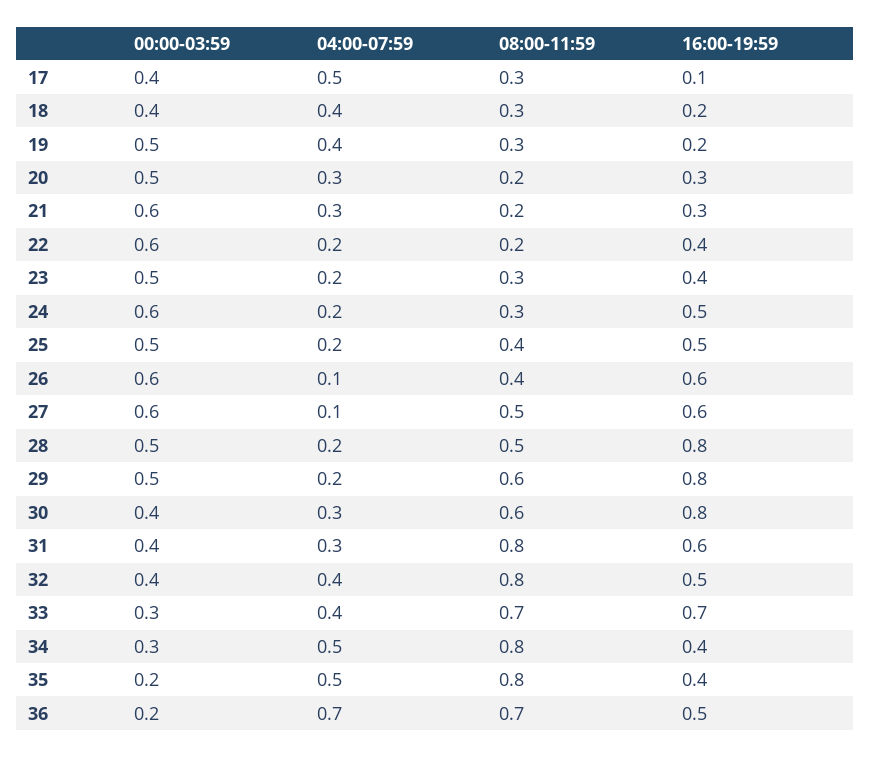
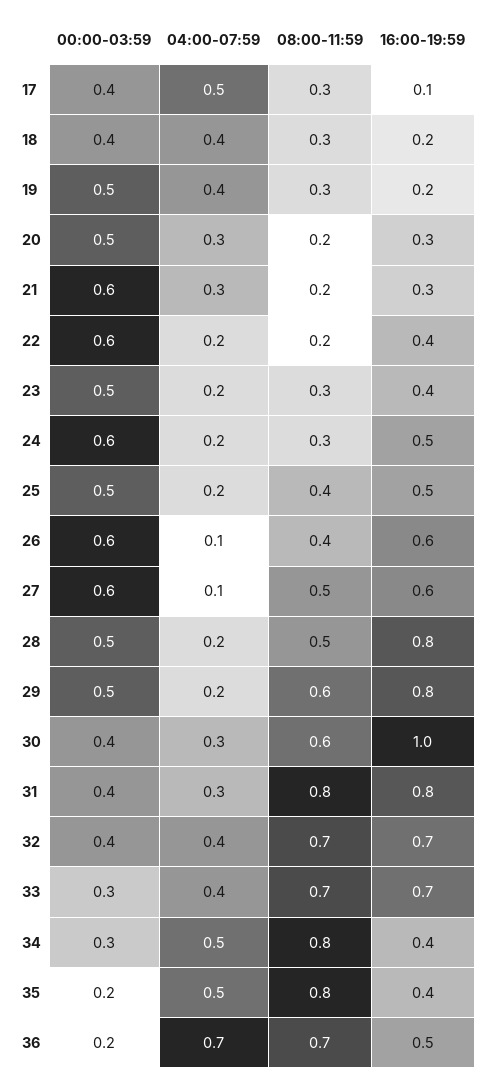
16:00-19:59, 30: 0.8 -> 1
16:00-19:59, 31: 0.6 -> 0.8
08:00-11:59, 32: 0.8 -> 0.7
16:00-19:59, 32: 0.5 -> 0.7

